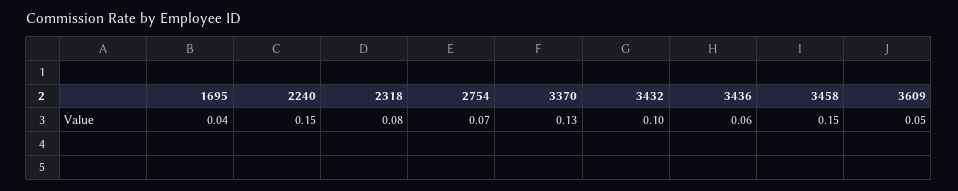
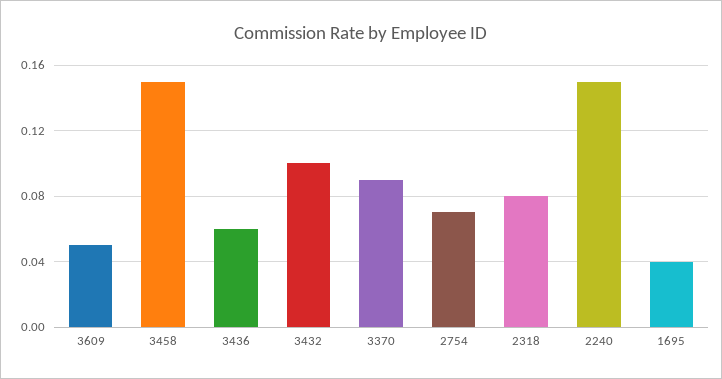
3370: 0.13 -> 0.09

